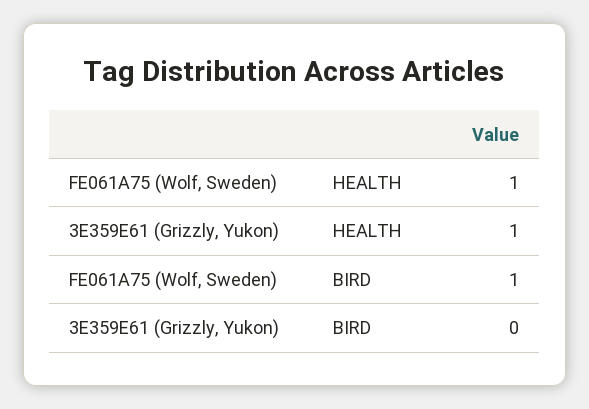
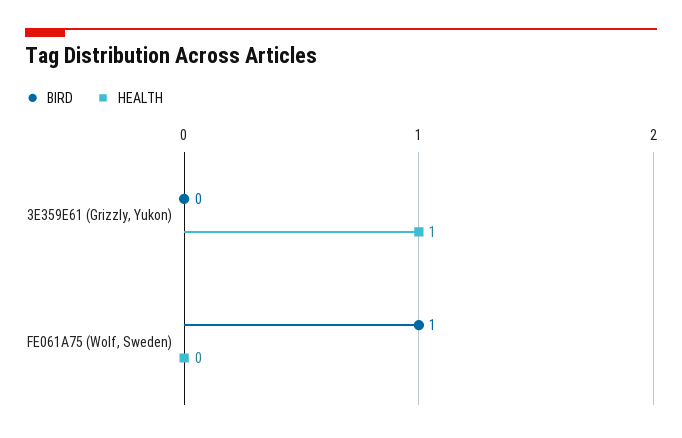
HEALTH, FE061A75 (Wolf, Sweden): 1 -> 0

